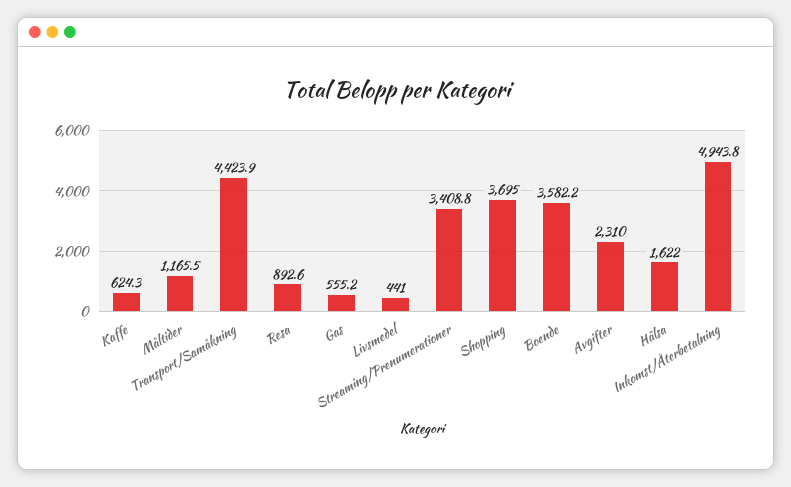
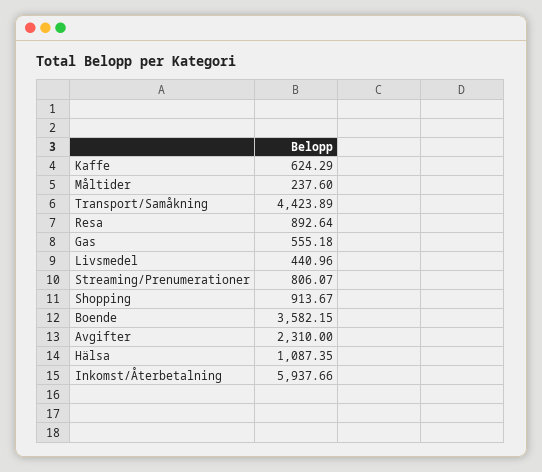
Måltider: 1165.5 -> 237.6
Streaming/Prenumerationer: 3408.8 -> 806.07
Shopping: 3695 -> 913.67
Hälsa: 1622 -> 1087.35
Inkomst/Återbetalning: 4943.8 -> 5937.66

